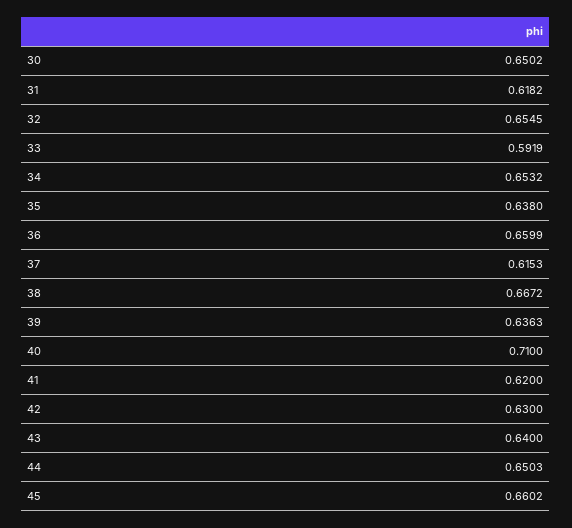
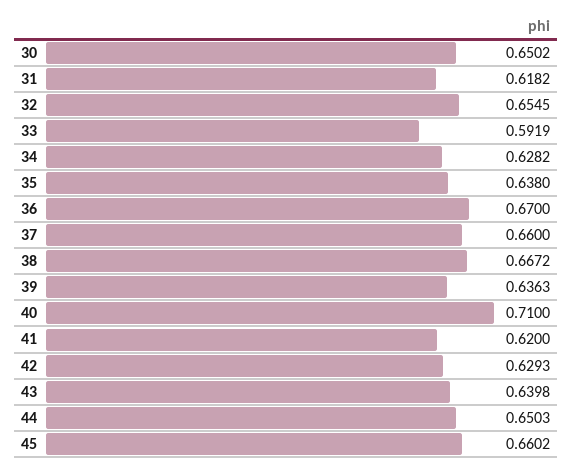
34: 0.6532 -> 0.6282
36: 0.6599 -> 0.67
37: 0.6153 -> 0.66
42: 0.63 -> 0.6293
43: 0.64 -> 0.6398

